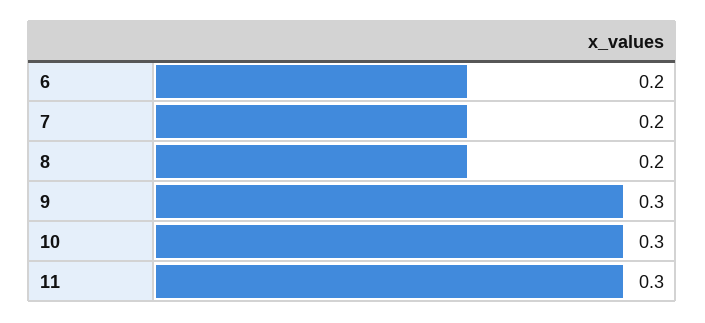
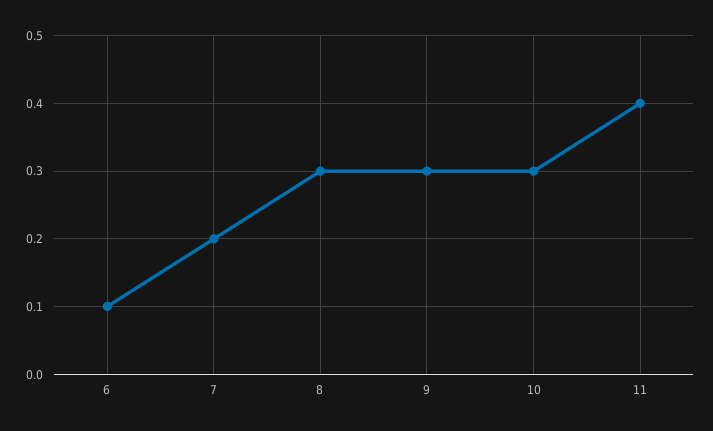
6: 0.2 -> 0.1
8: 0.2 -> 0.3
11: 0.3 -> 0.4

